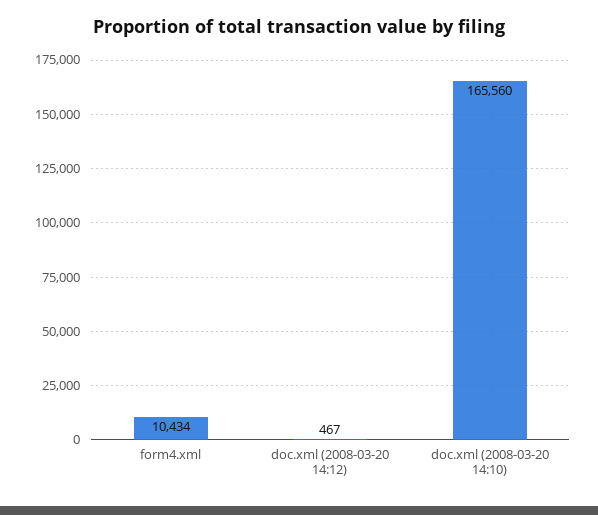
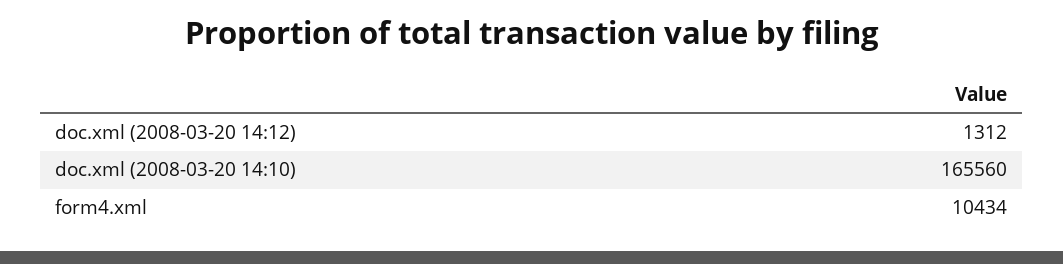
doc.xml (2008-03-20 14:12): 467 -> 1312

